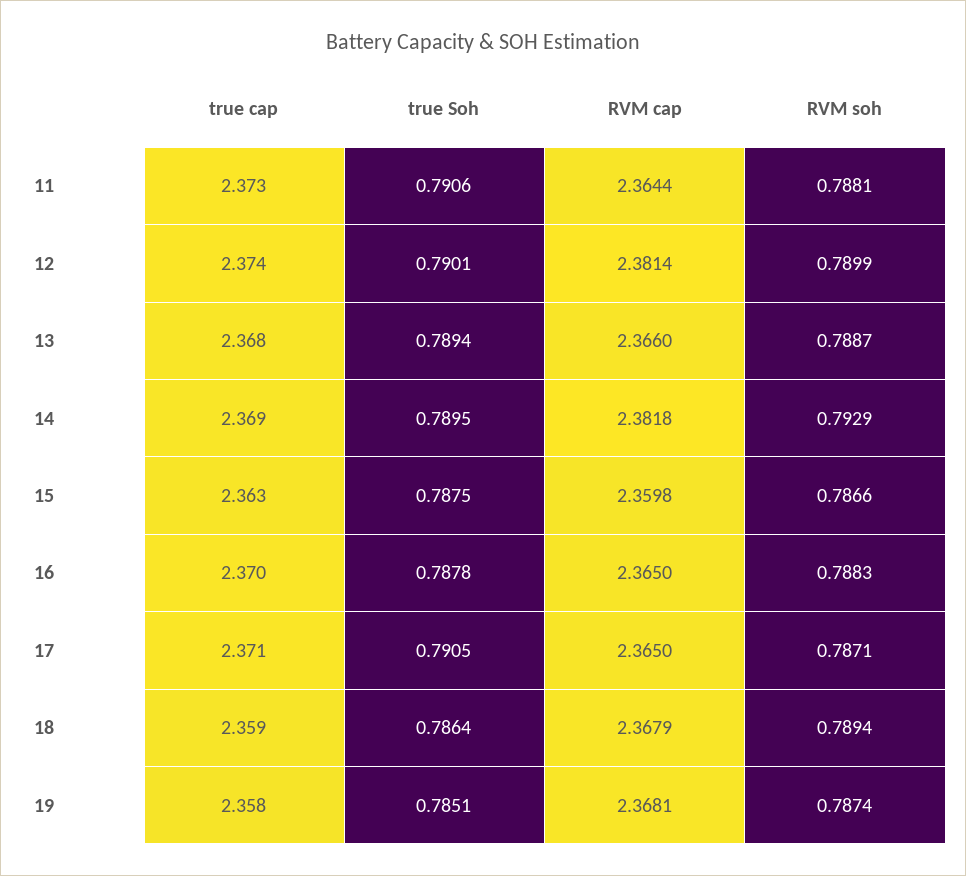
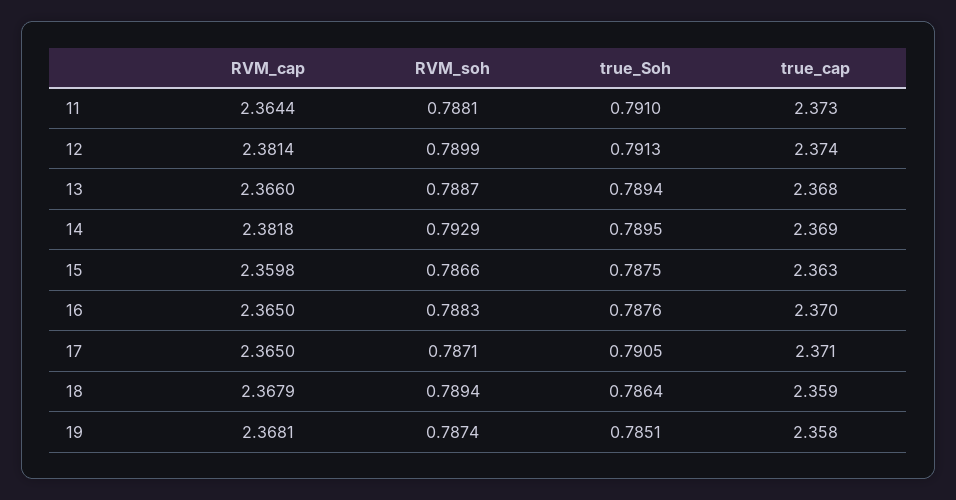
true Soh, 11: 0.7906 -> 0.791
true Soh, 12: 0.7901 -> 0.7913
true Soh, 16: 0.7878 -> 0.7876

